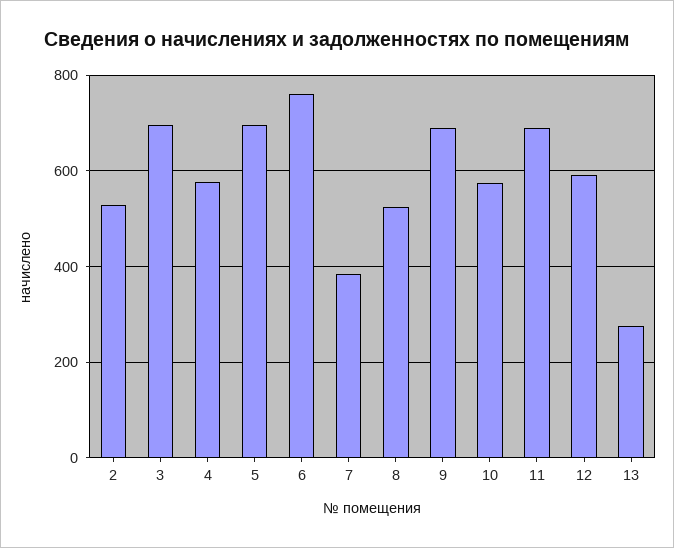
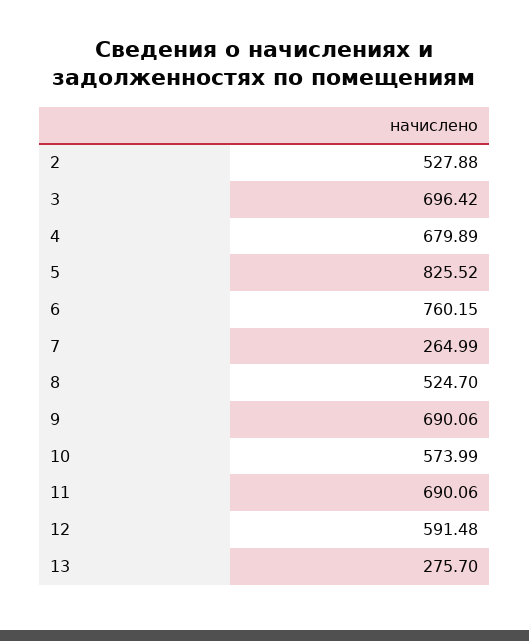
4: 580 -> 679.89
5: 700 -> 825.52
7: 380 -> 264.99

